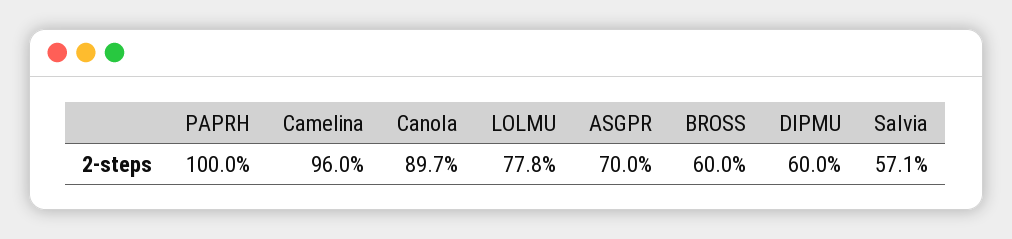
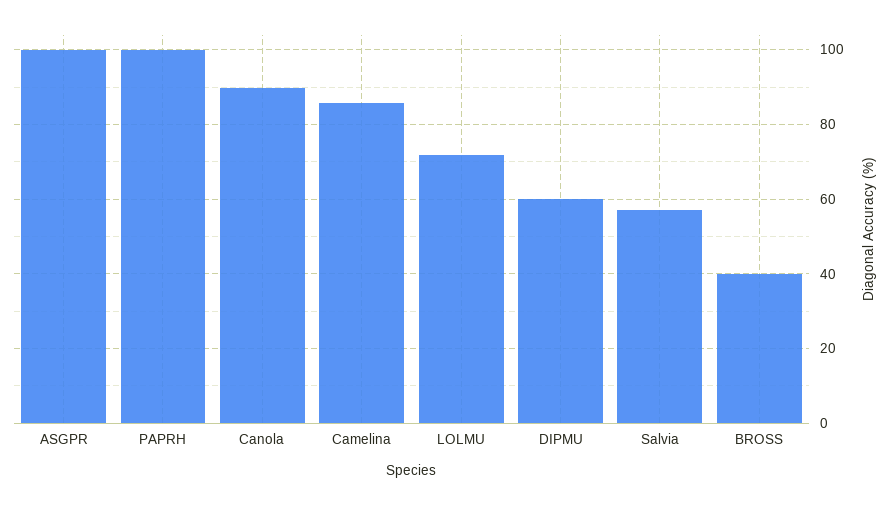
Camelina: 96 -> 86
LOLMU: 77.8 -> 72
ASGPR: 70 -> 100
BROSS: 60 -> 40

